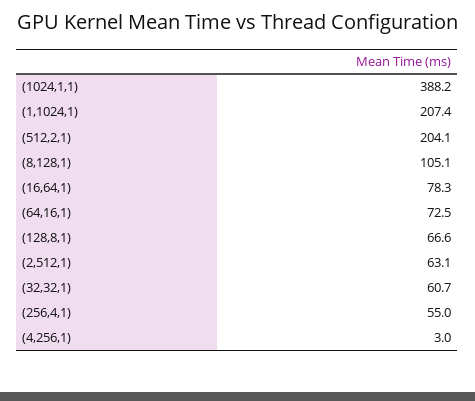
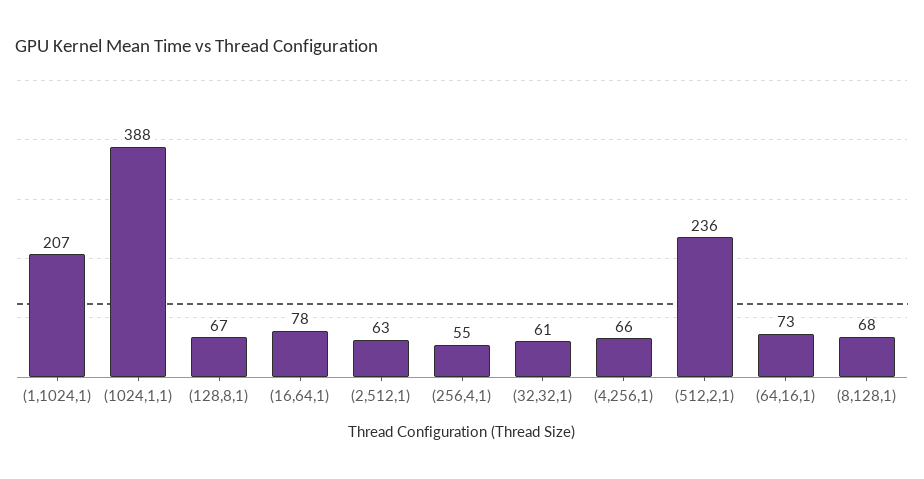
(512,2,1): 204.1 -> 236
(8,128,1): 105.1 -> 68
(4,256,1): 3 -> 66

